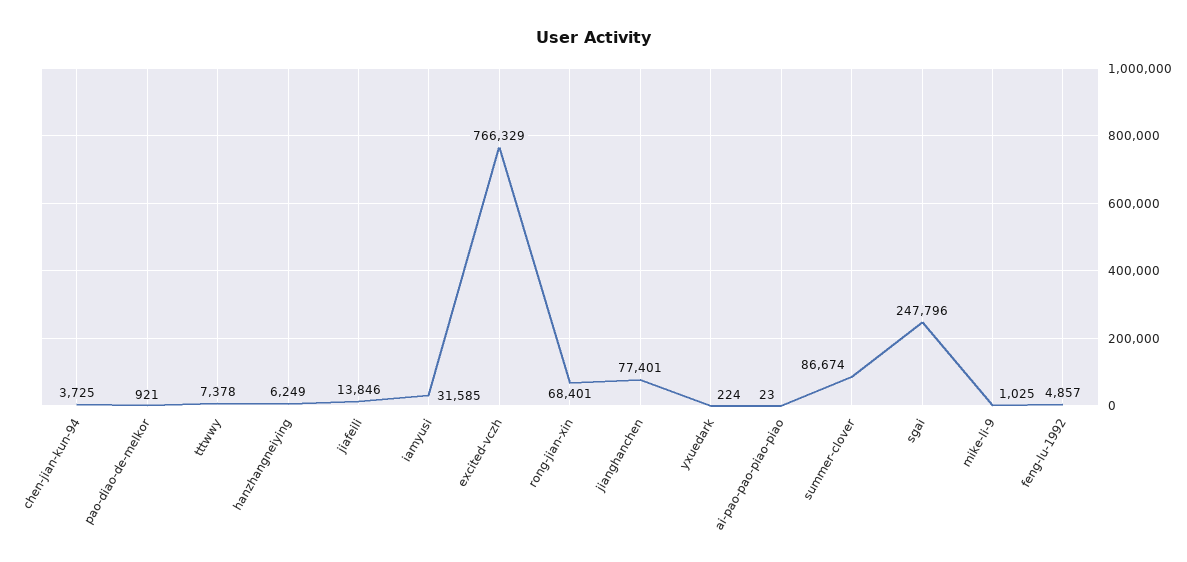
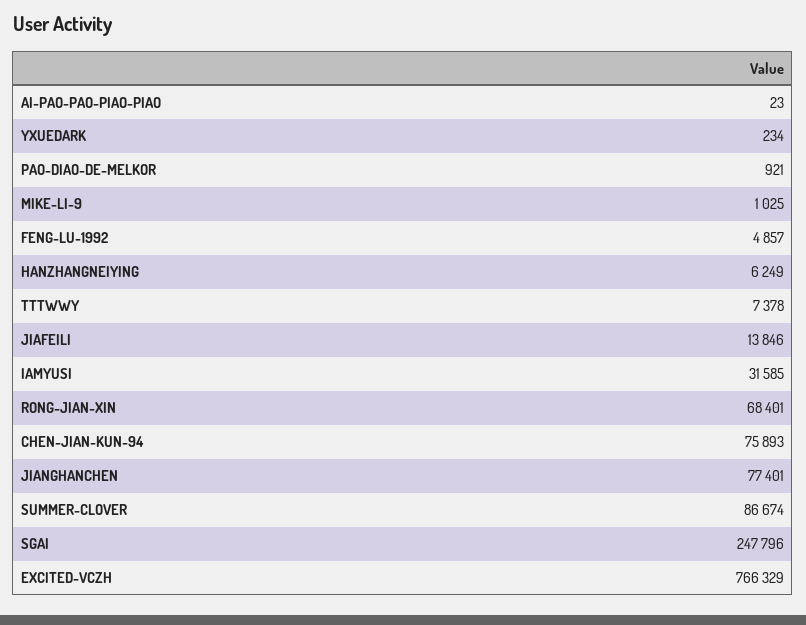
chen-jian-kun-94: 3725 -> 75893
yxuedark: 224 -> 234

